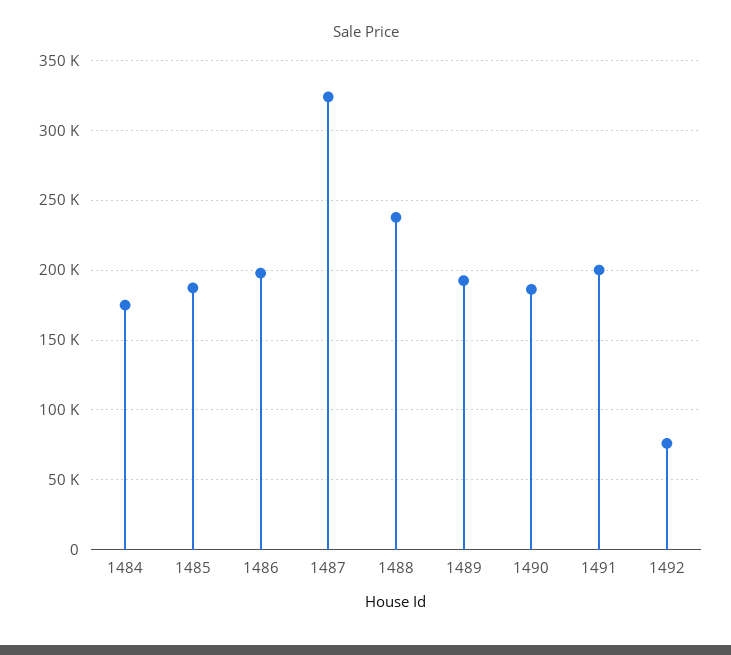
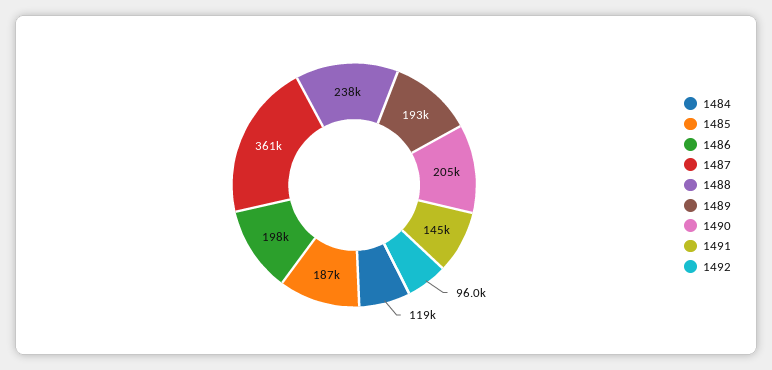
1484: 175000 -> 119000
1487: 325000 -> 361000
1490: 185000 -> 205000
1491: 200000 -> 145000
1492: 75000 -> 96000

